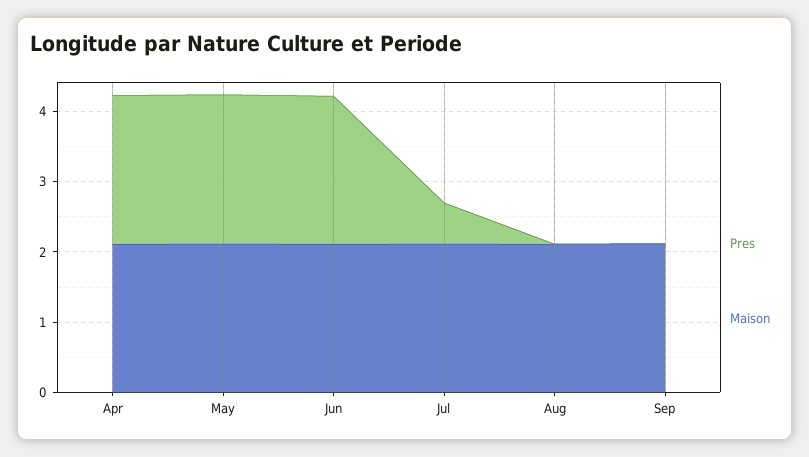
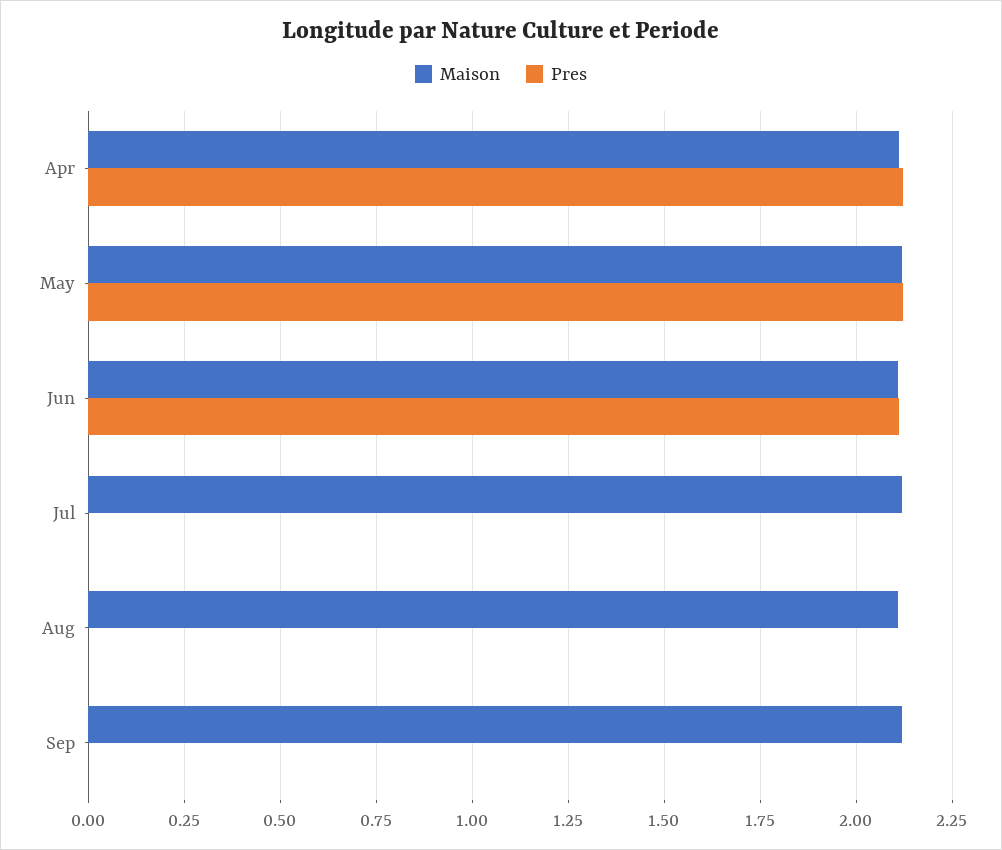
Pres, Jul: 0.6 -> 0

